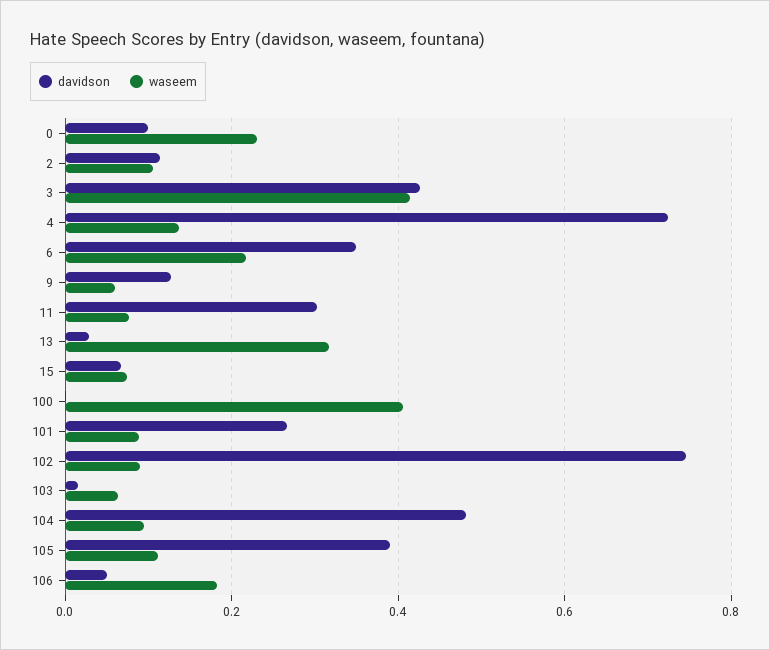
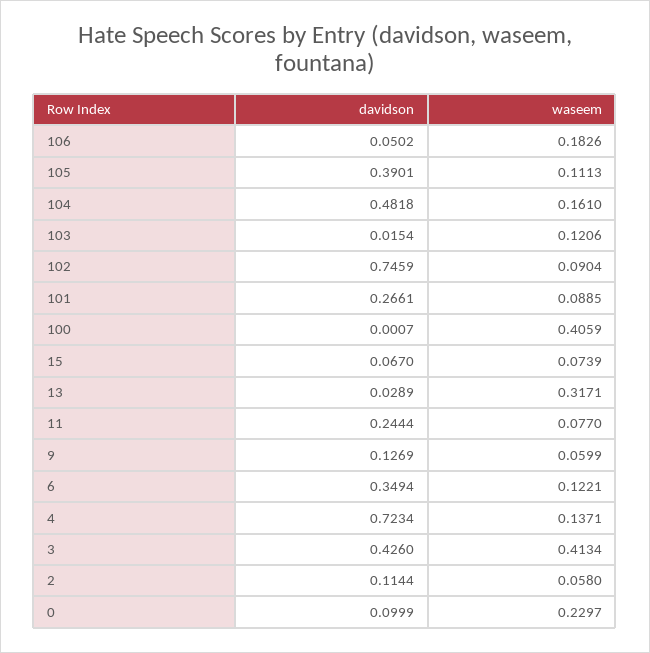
waseem, 2: 0.1 -> 0.058
waseem, 6: 0.22 -> 0.1221
davidson, 11: 0.3 -> 0.2444
waseem, 103: 0.06 -> 0.1206
waseem, 104: 0.1 -> 0.161

